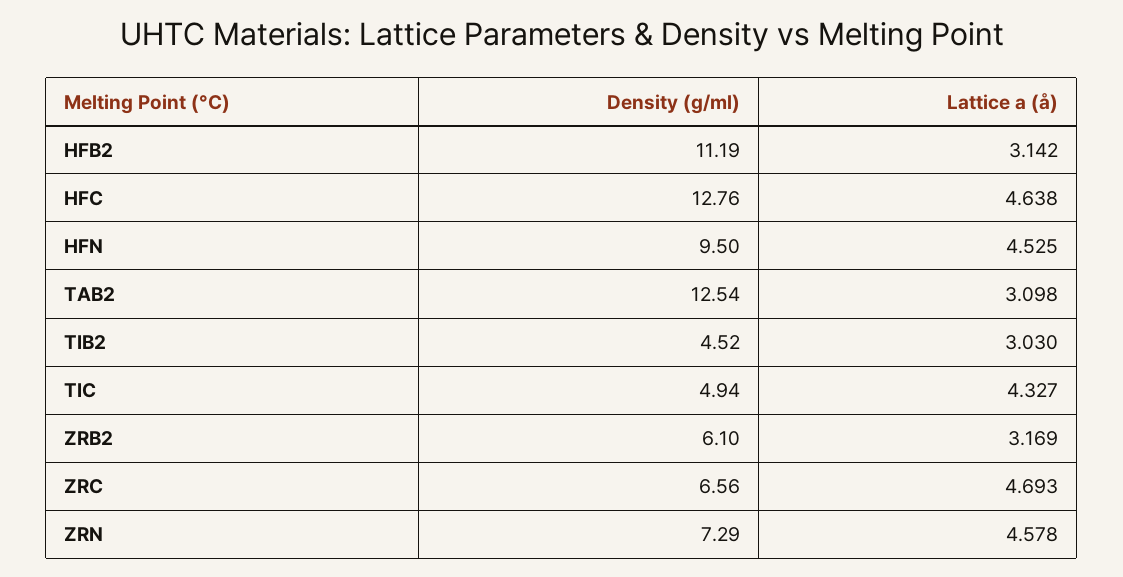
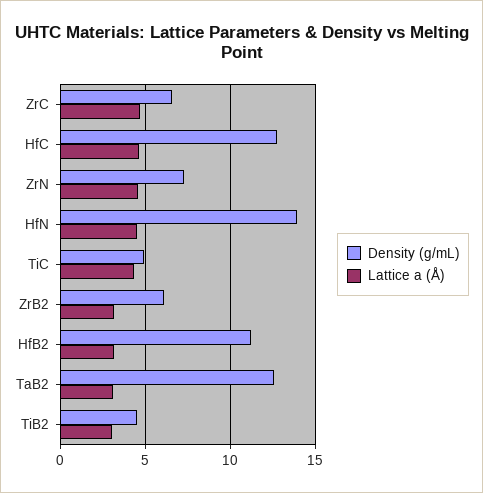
Density (g/ml), HFN: 9.5 -> 14

